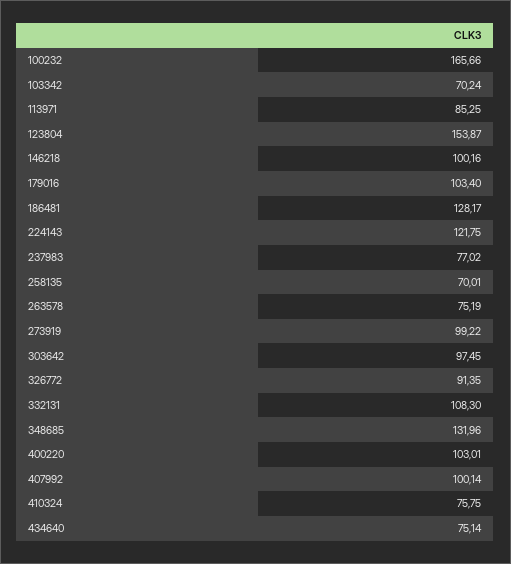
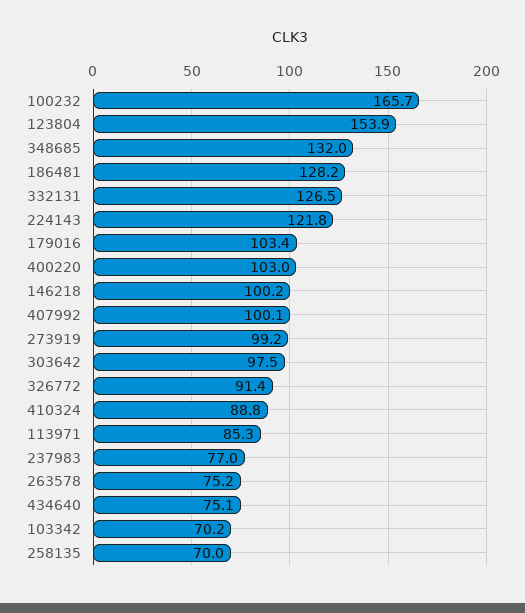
332131: 108.3 -> 126.5
410324: 75.75 -> 88.8

